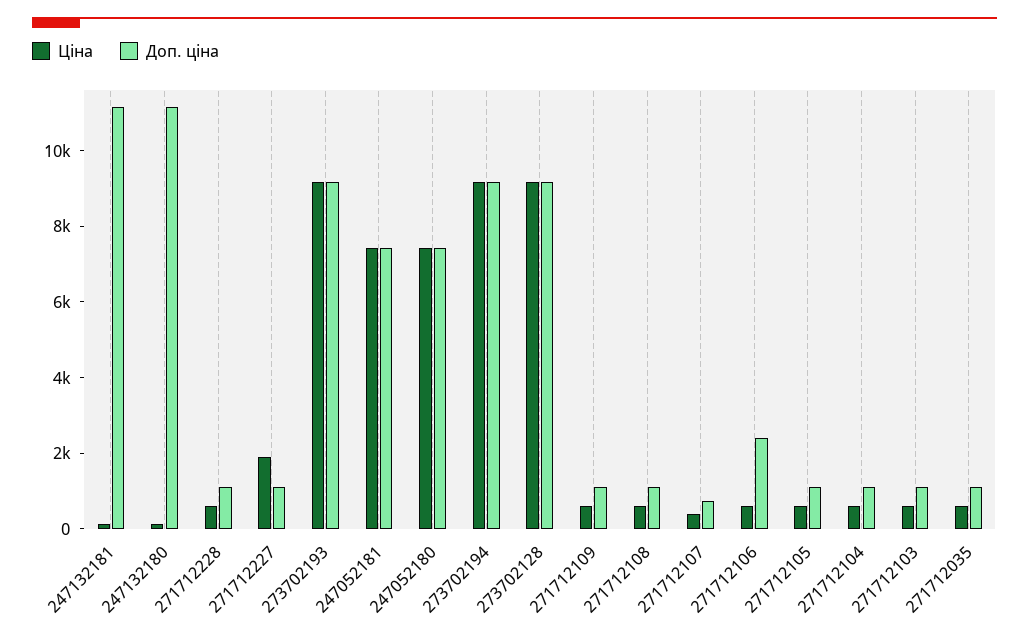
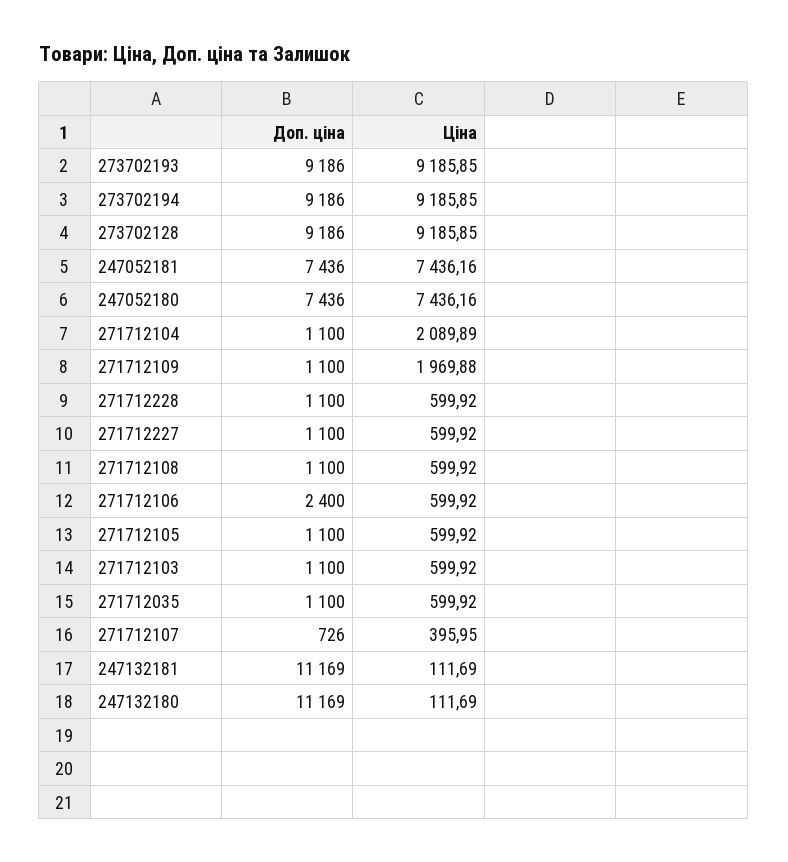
Ціна, 271712227: 2000 -> 599.92
Ціна, 271712109: 500 -> 1969.88
Ціна, 271712104: 500 -> 2089.89

